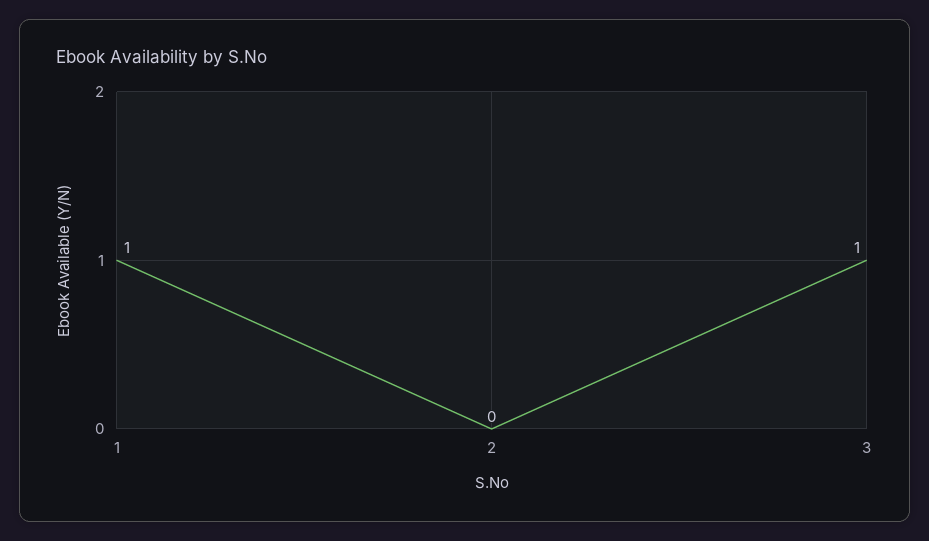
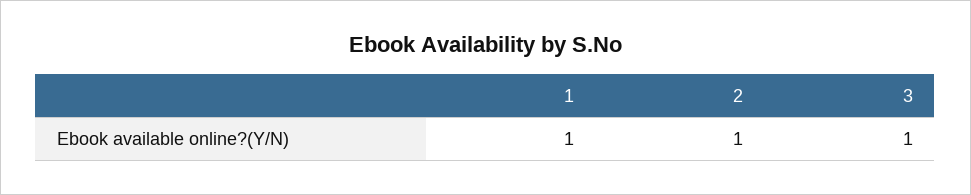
2: 0 -> 1

